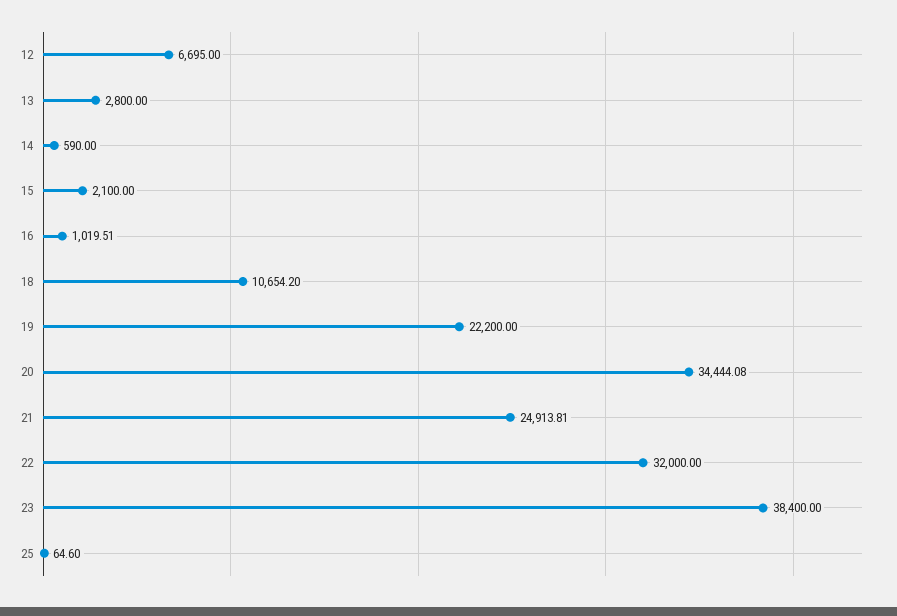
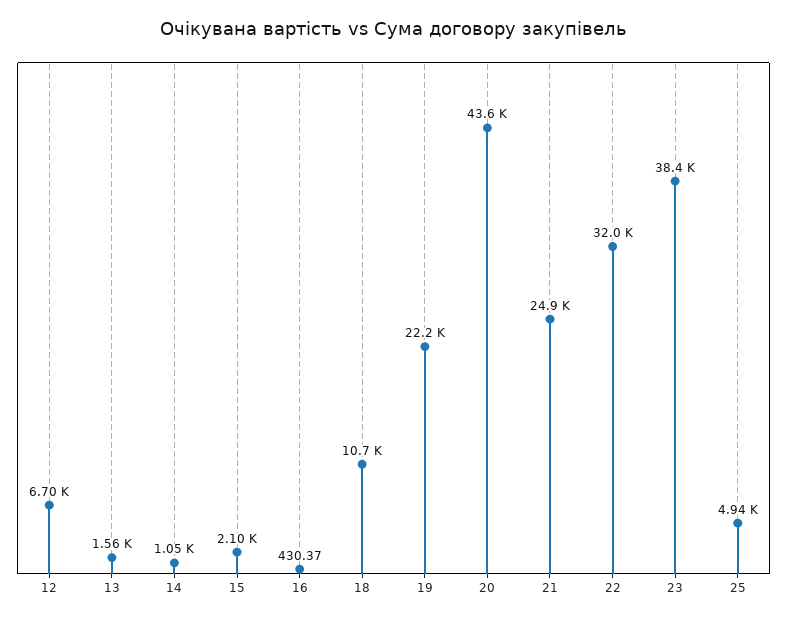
13: 2800 -> 1560
14: 590 -> 1050
16: 1019.51 -> 430.37
20: 34444.08 -> 43600
25: 64.6 -> 4940

